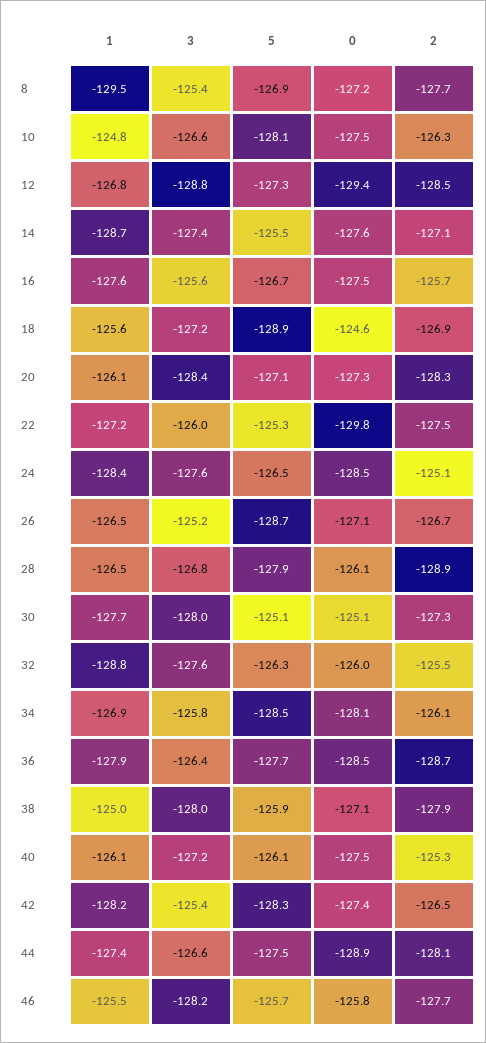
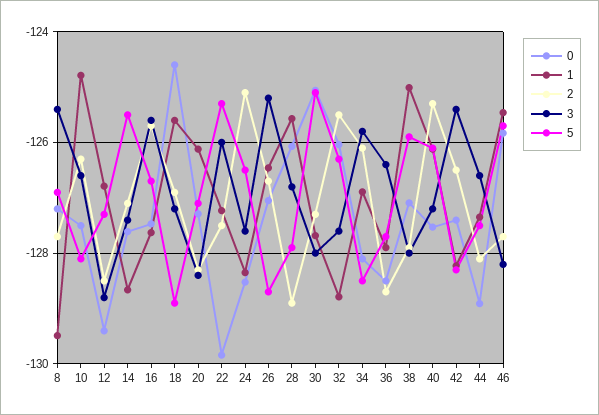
1, 28: -126.5 -> -125.6

